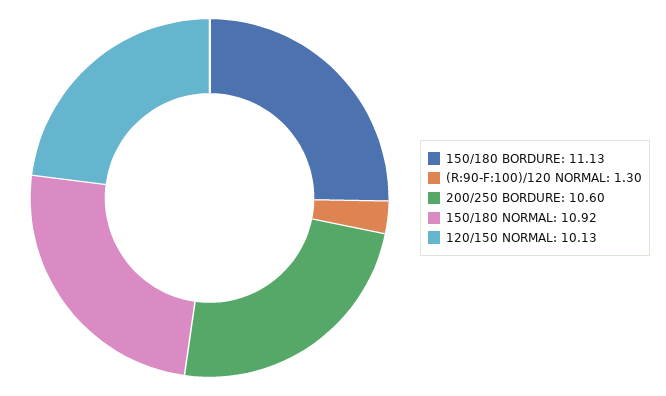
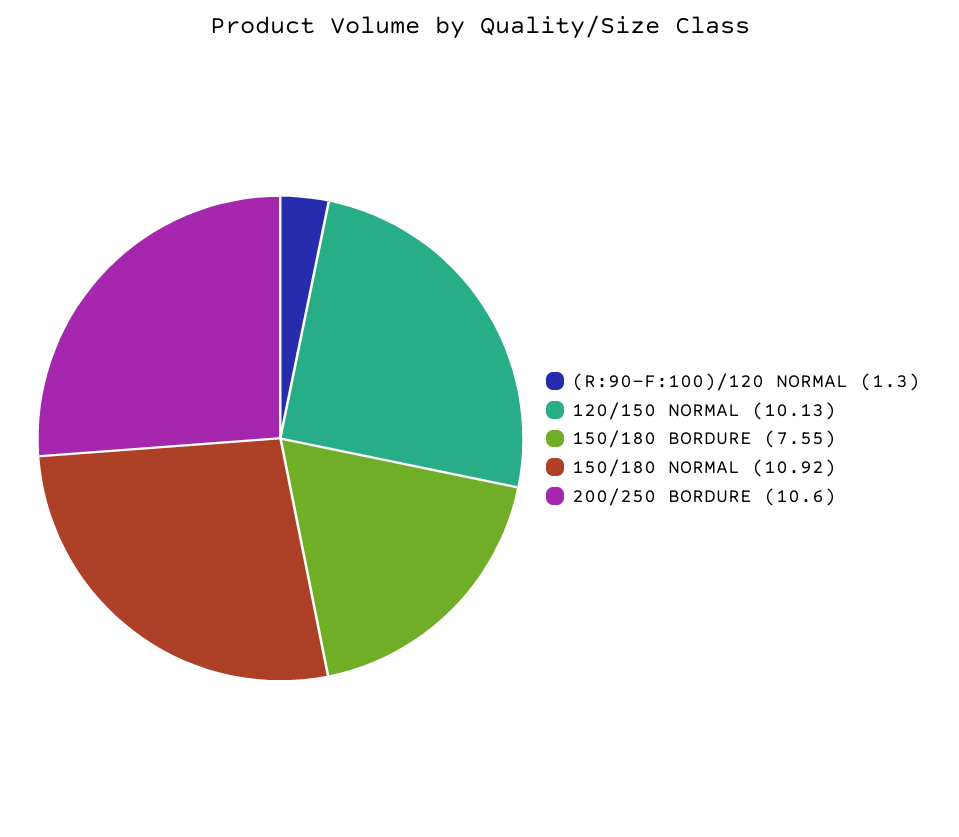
150/180 BORDURE: 11.13 -> 7.55

